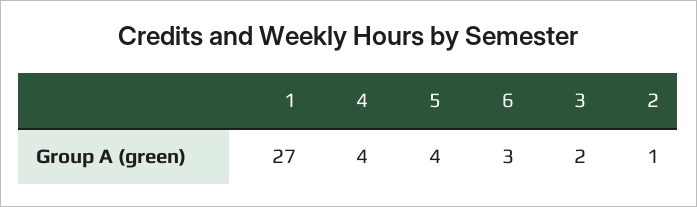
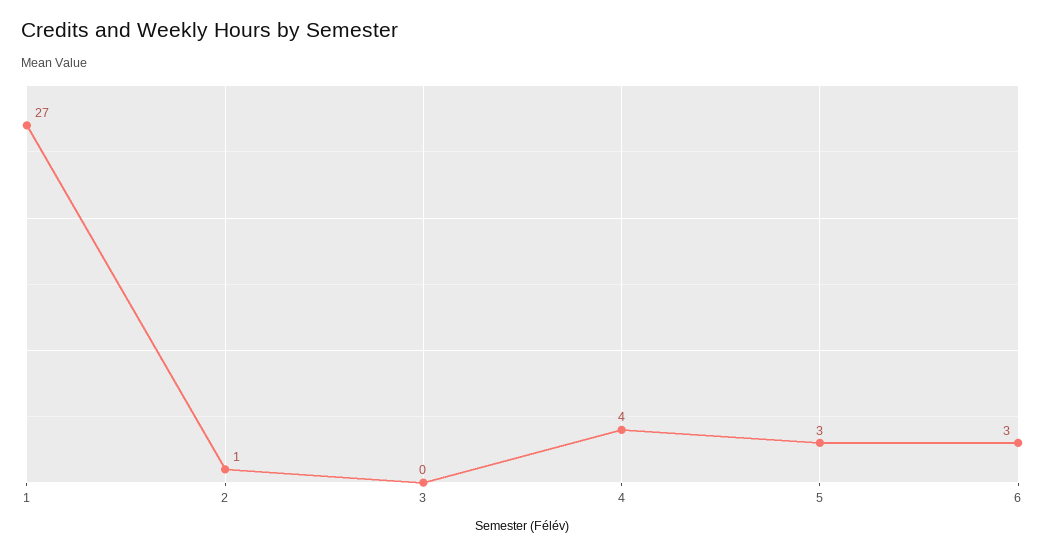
5: 4 -> 3
3: 2 -> 0

